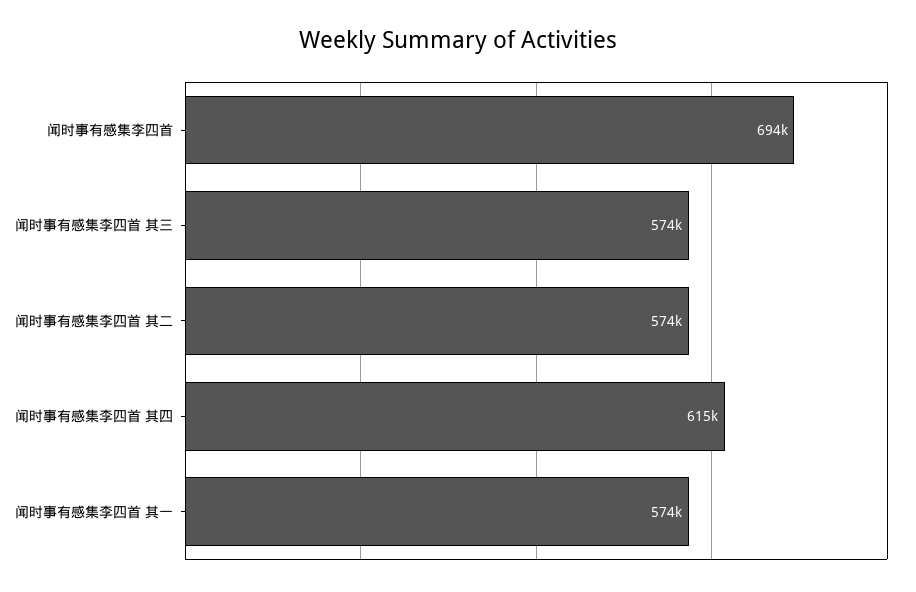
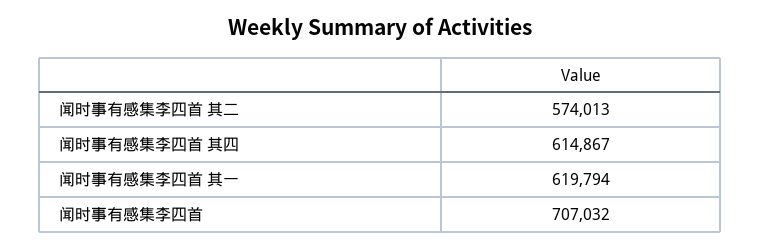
闻时事有感集李四首: 694000 -> 707032
闻时事有感集李四首 其三: 574000 -> none
闻时事有感集李四首 其一: 574000 -> 619794

